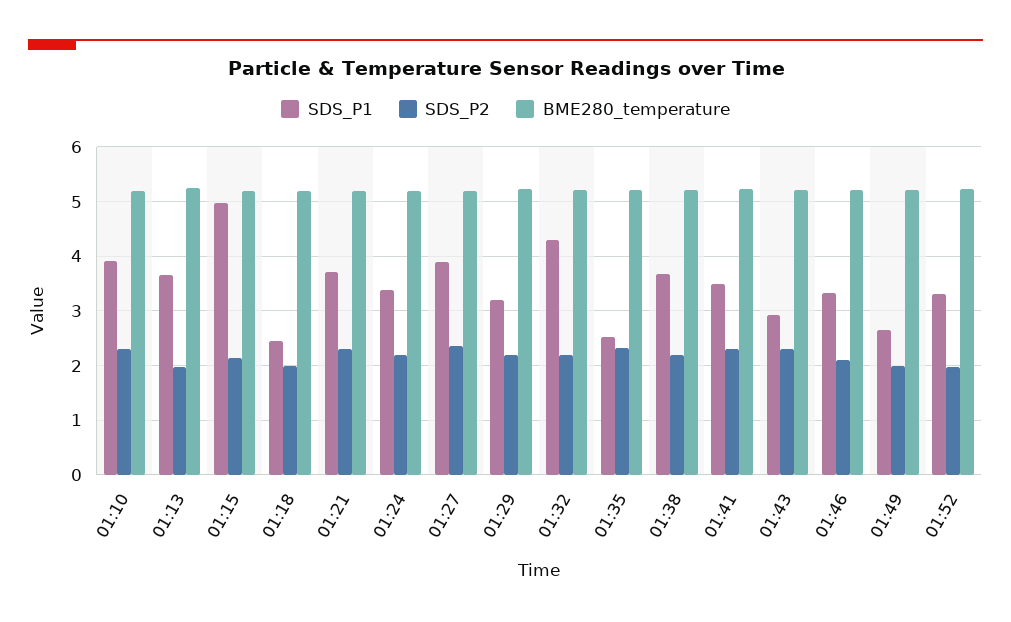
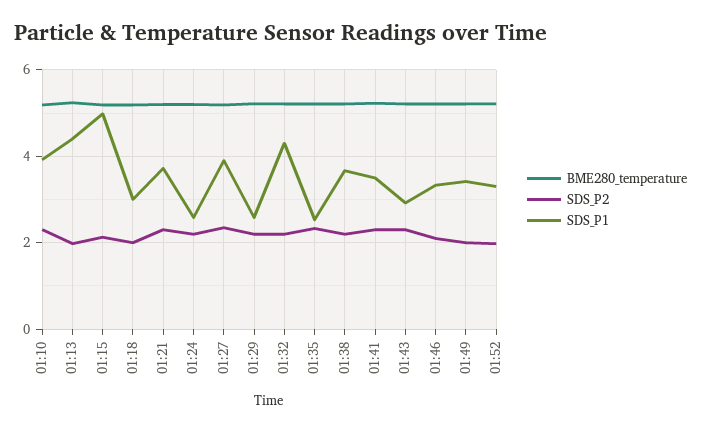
SDS_P1, 01:13: 3.6 -> 4.4
SDS_P1, 01:18: 2.4 -> 3
SDS_P1, 01:24: 3.4 -> 2.6
SDS_P1, 01:29: 3.2 -> 2.6
SDS_P1, 01:49: 2.6 -> 3.4

